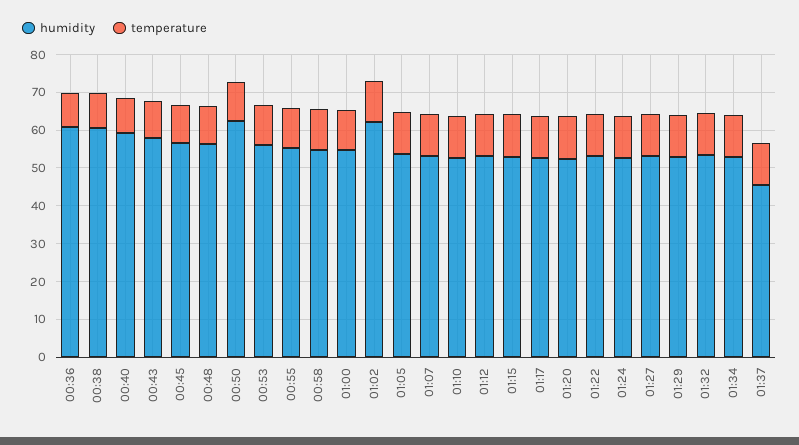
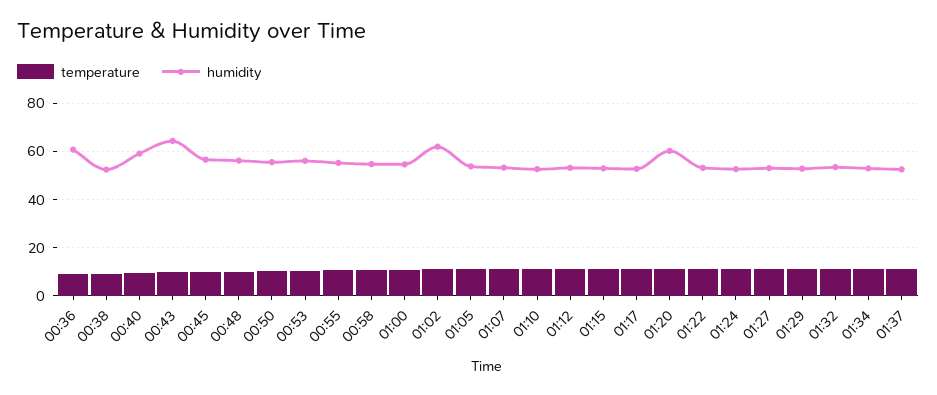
humidity, 00:38: 60 -> 52.5
humidity, 00:43: 57.5 -> 65
humidity, 00:50: 62.5 -> 55
humidity, 01:20: 52.5 -> 60
humidity, 01:37: 45 -> 52.5

